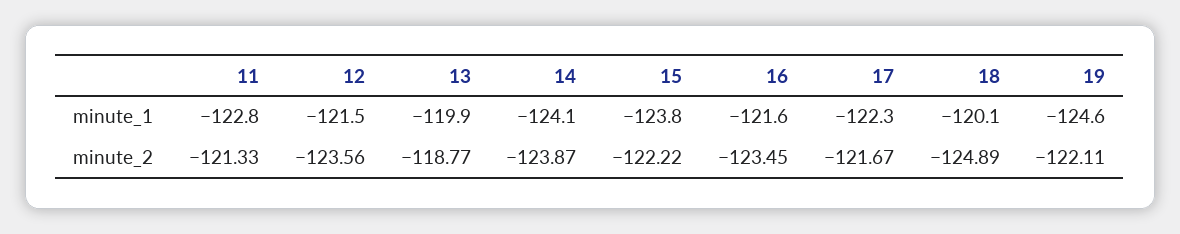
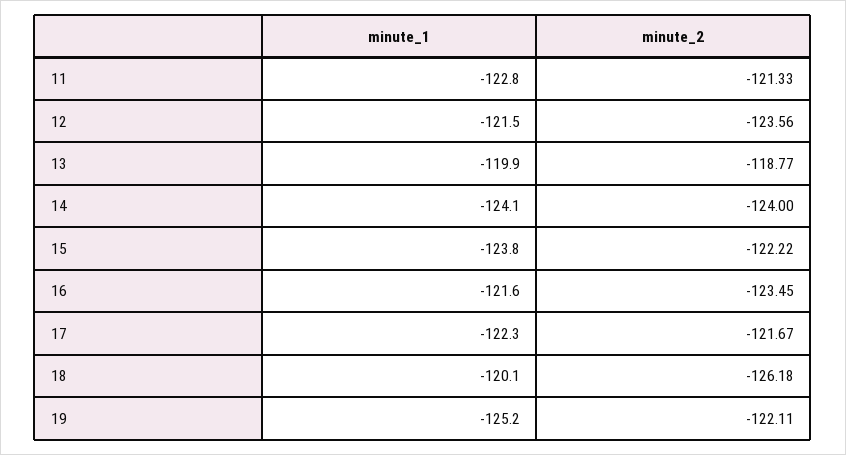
19, minute_1: -124.6 -> -125.2
14, minute_2: -123.87 -> -124
18, minute_2: -124.89 -> -126.18

